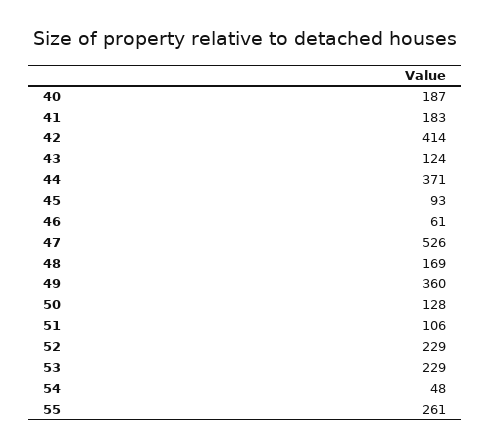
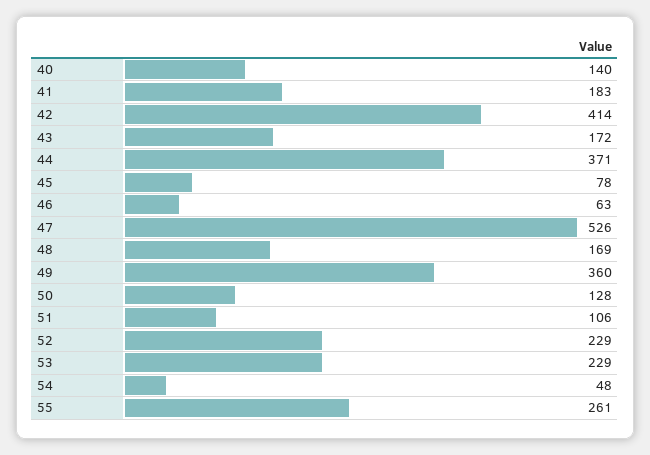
40: 187 -> 140
43: 124 -> 172
45: 93 -> 78
46: 61 -> 63

